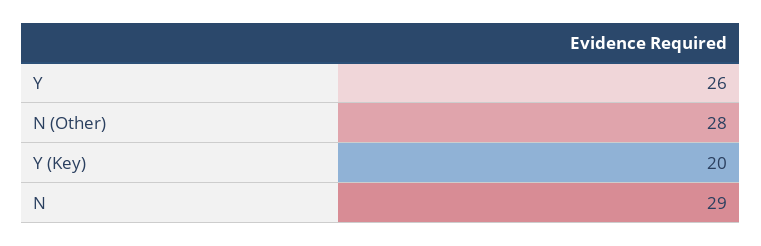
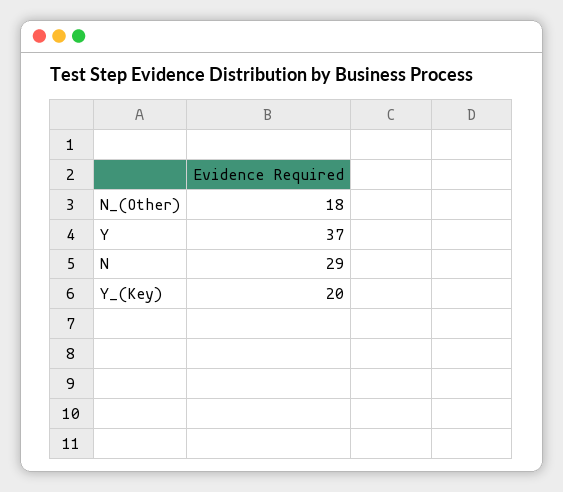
Y: 26 -> 37
N (Other): 28 -> 18

